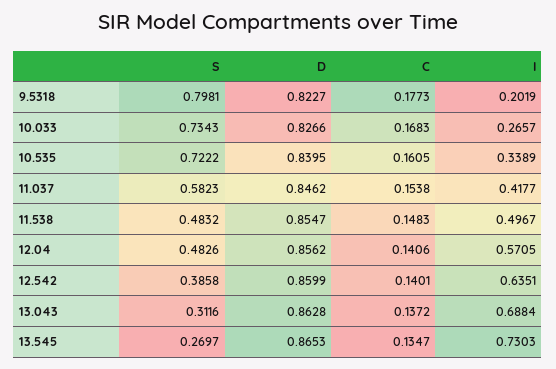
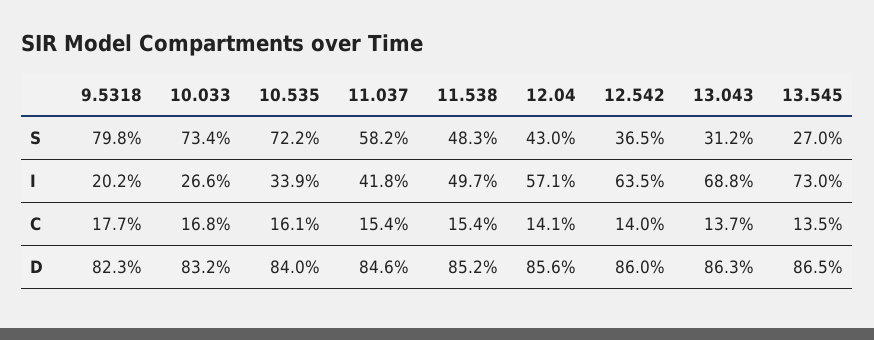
D, 10.033: 0.8266 -> 0.832
D, 11.538: 0.8547 -> 0.852
C, 11.538: 0.1483 -> 0.154
S, 12.04: 0.4826 -> 0.43
S, 12.542: 0.3858 -> 0.365

